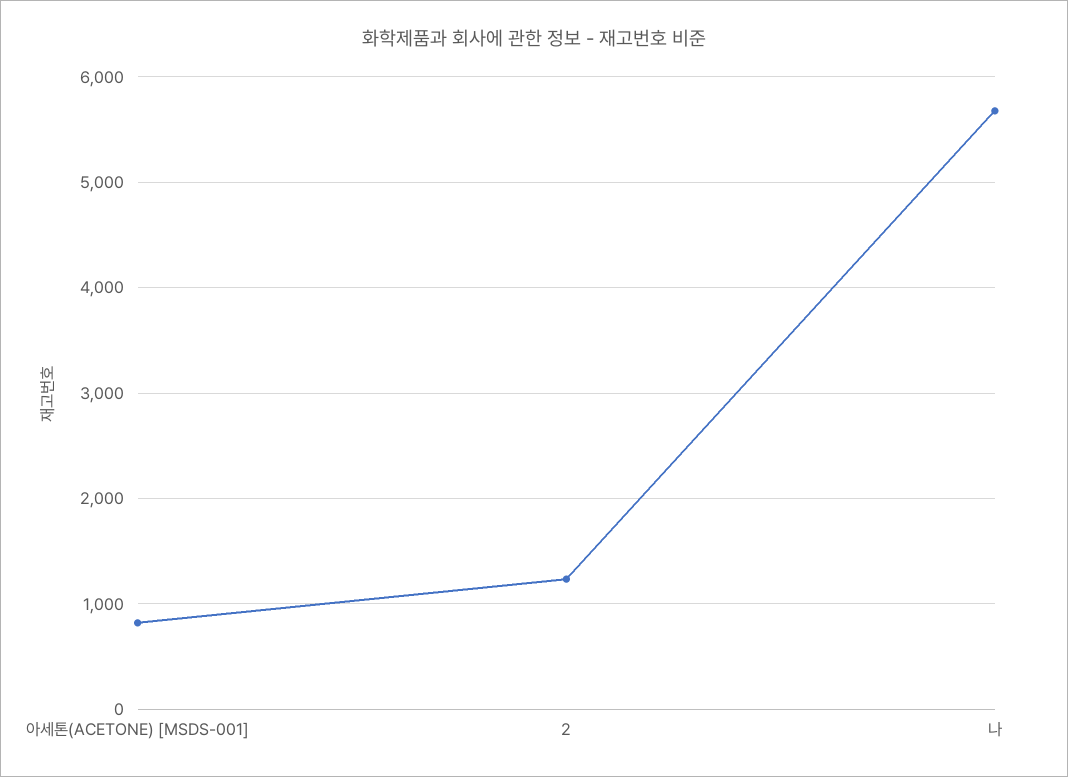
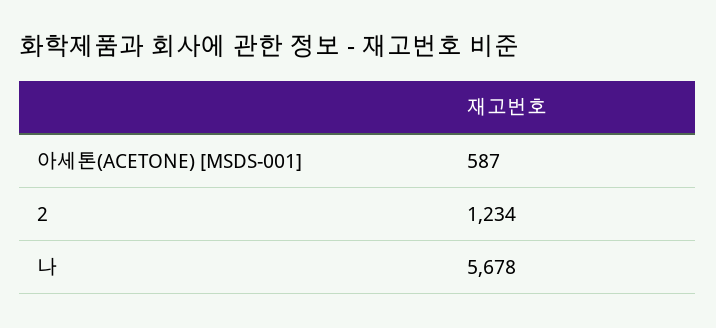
아세톤(ACETONE) [MSDS-001]: 800 -> 587

